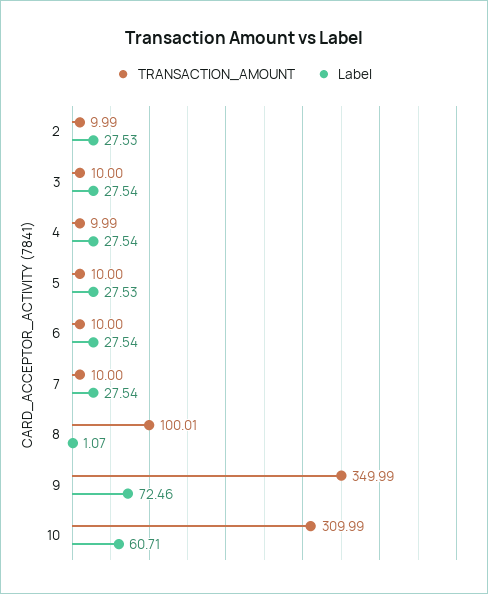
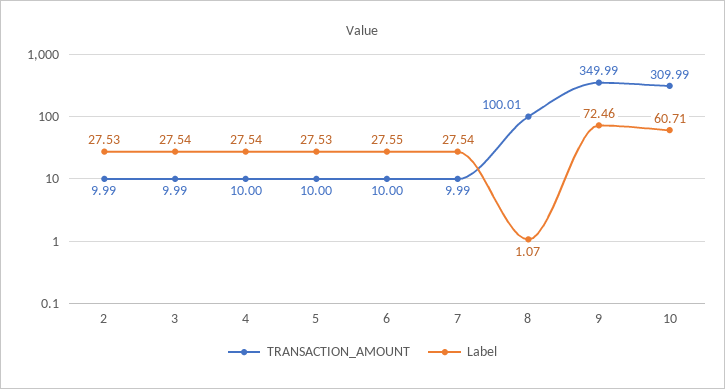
TRANSACTION_AMOUNT, 3: 10 -> 9.99
TRANSACTION_AMOUNT, 4: 9.99 -> 10
Label, 6: 27.54 -> 27.55
TRANSACTION_AMOUNT, 7: 10 -> 9.99

